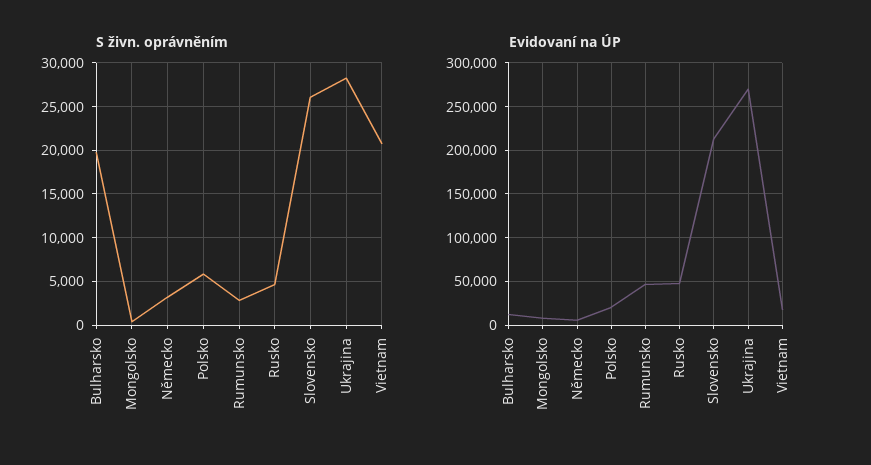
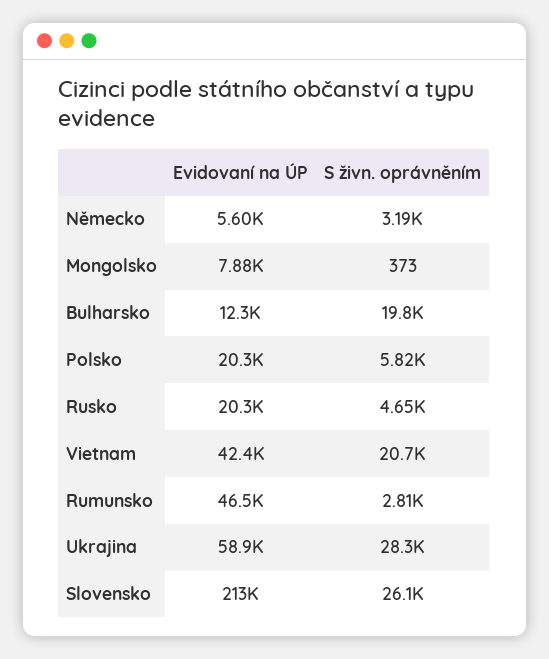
Evidovaní na ÚP, Rusko: 50000 -> 20300
Evidovaní na ÚP, Ukrajina: 270000 -> 58900
Evidovaní na ÚP, Vietnam: 20000 -> 42400

